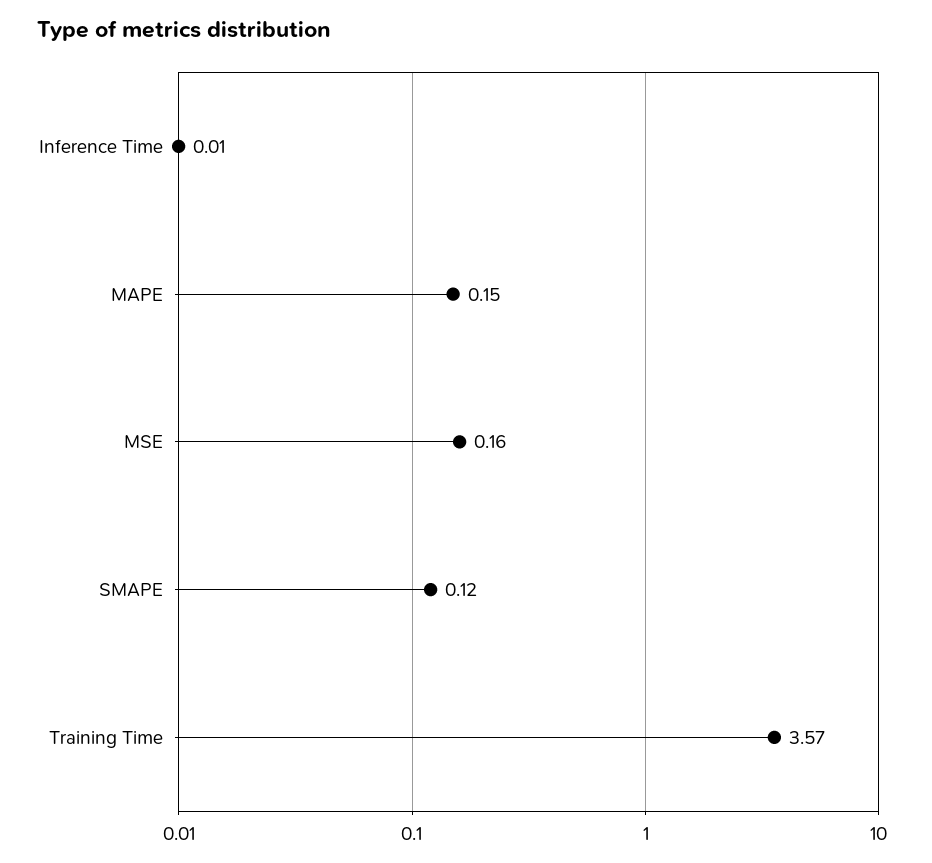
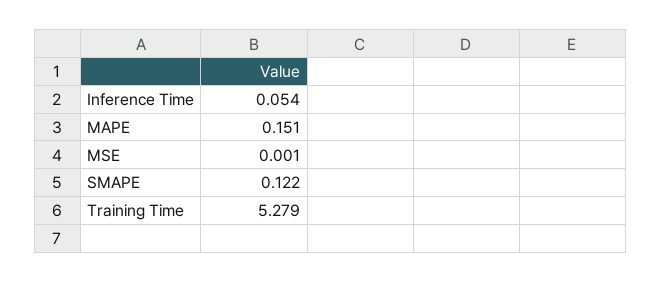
Inference Time: 0.01 -> 0.054
MSE: 0.16 -> 0.001
Training Time: 3.57 -> 5.279

